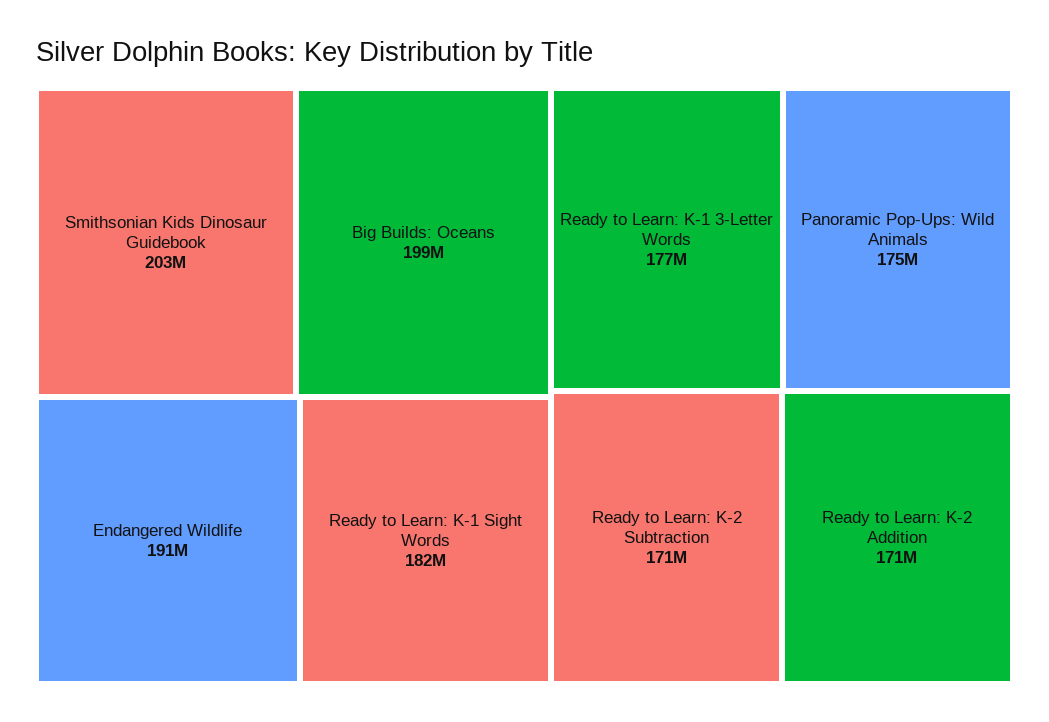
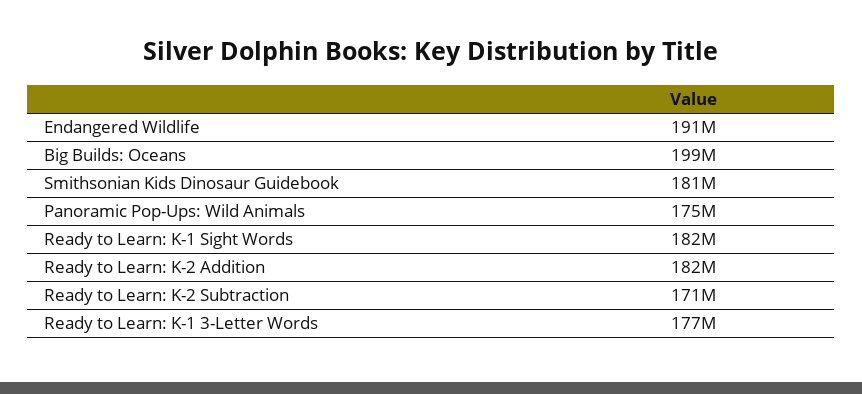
Smithsonian Kids Dinosaur Guidebook: 203000000 -> 181000000
Ready to Learn: K-2 Addition: 171000000 -> 182000000

